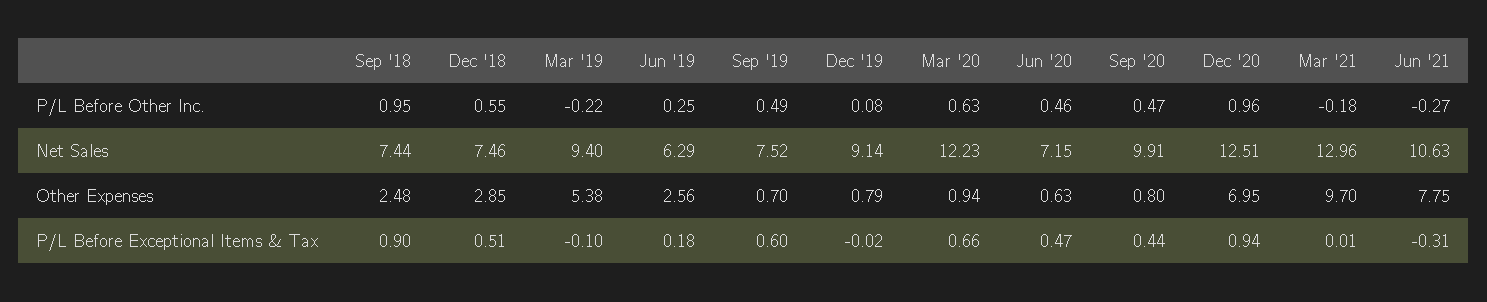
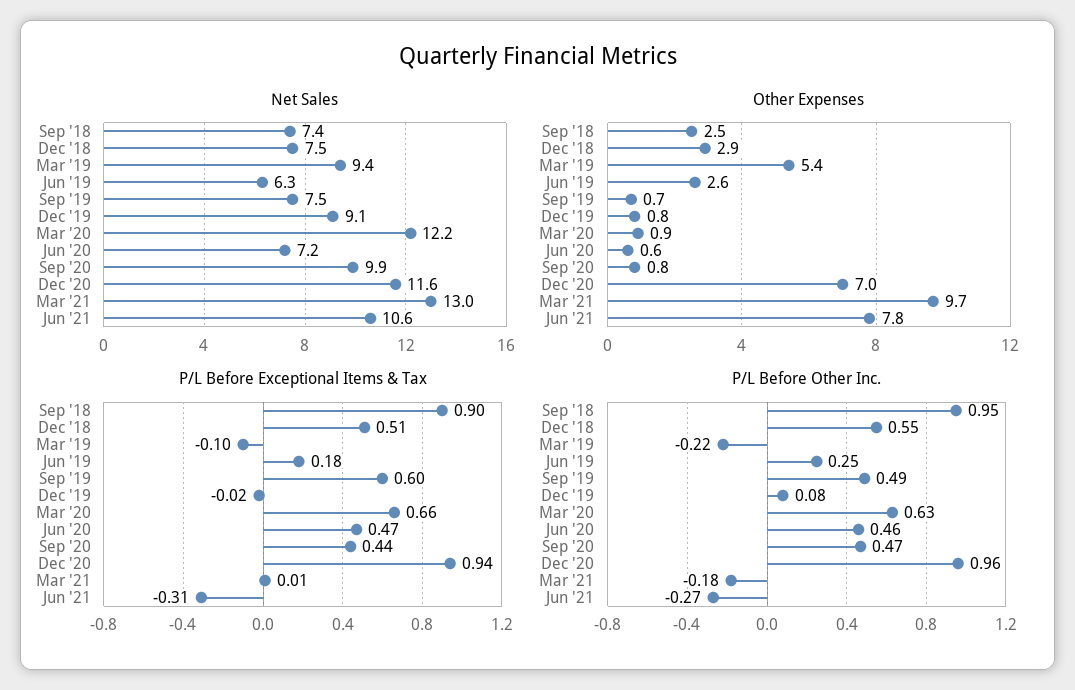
Net Sales, Dec '20: 12.51 -> 11.6

